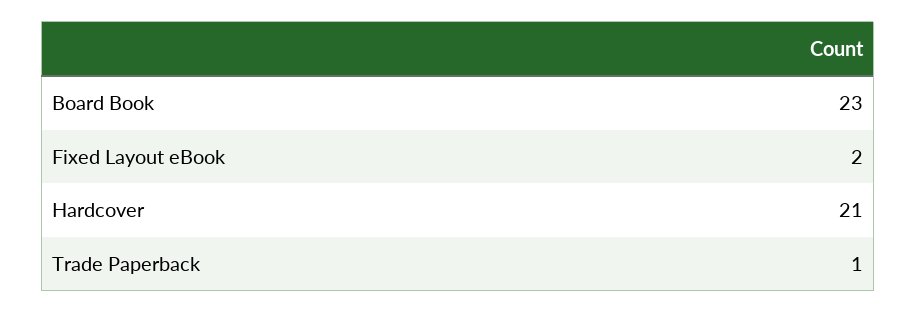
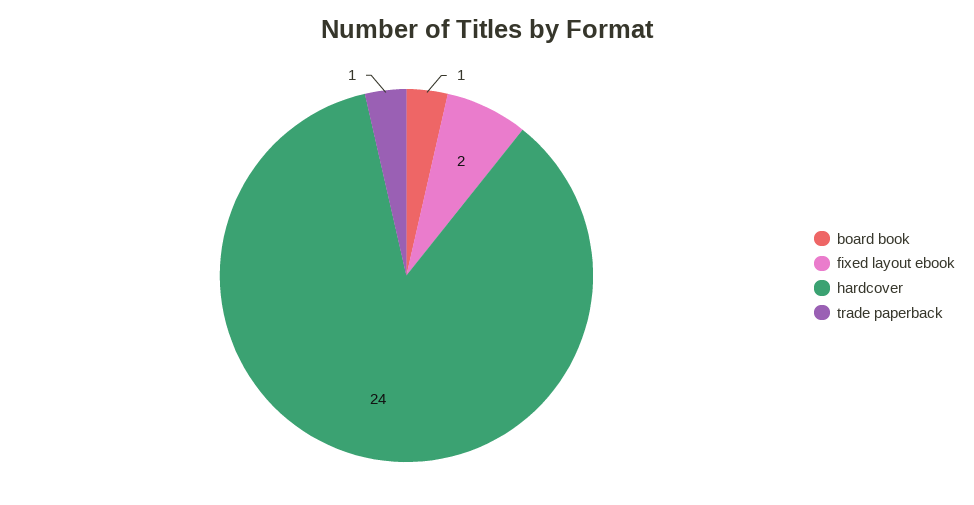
Board Book: 23 -> 1
Hardcover: 21 -> 24

